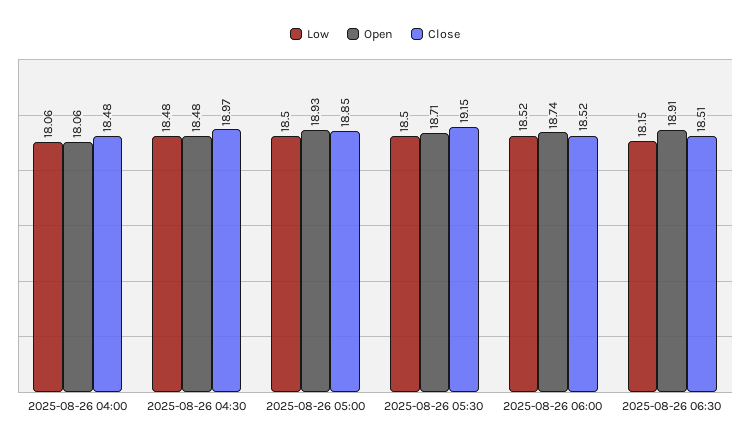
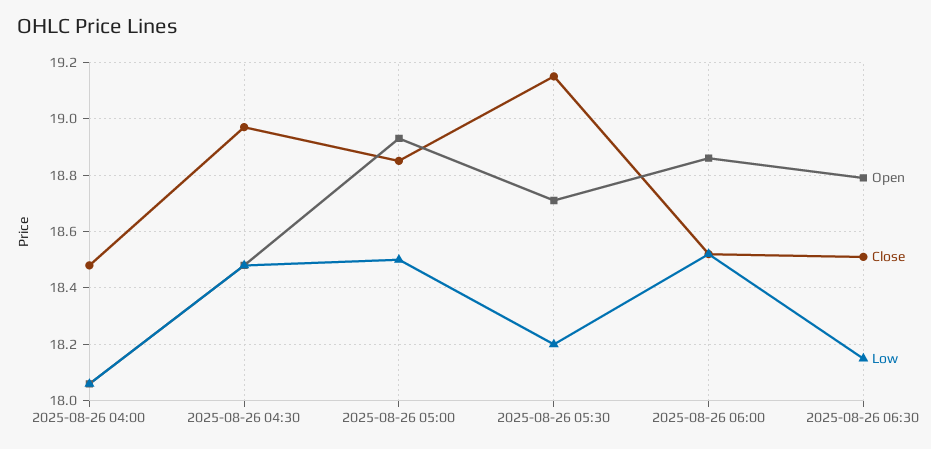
Low, 2025-08-26 05:30: 18.5 -> 18.2
Open, 2025-08-26 06:00: 18.74 -> 18.85
Open, 2025-08-26 06:30: 18.91 -> 18.8

